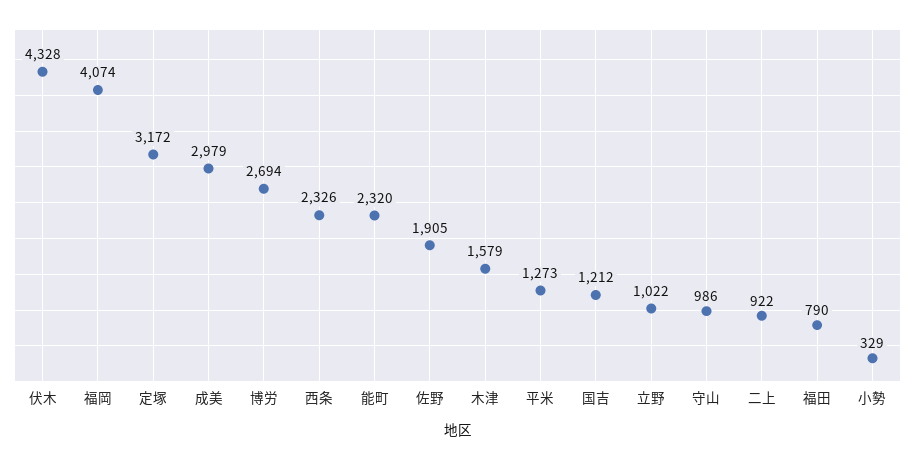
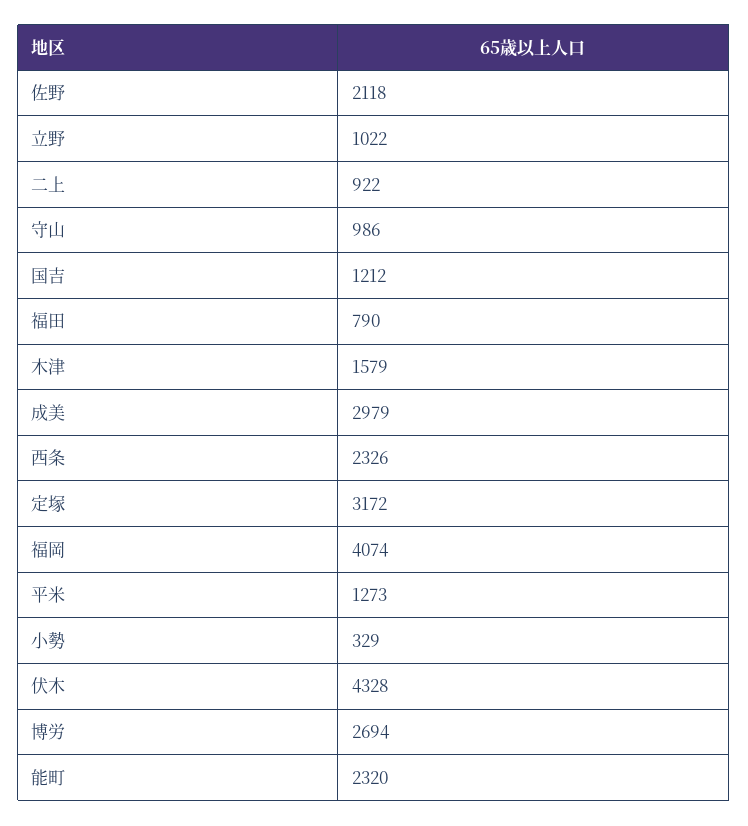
佐野: 1905 -> 2118

